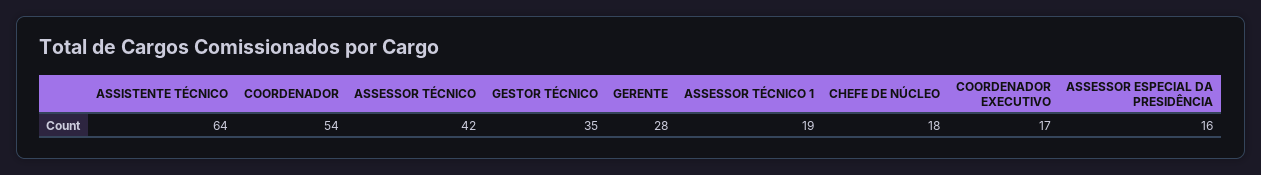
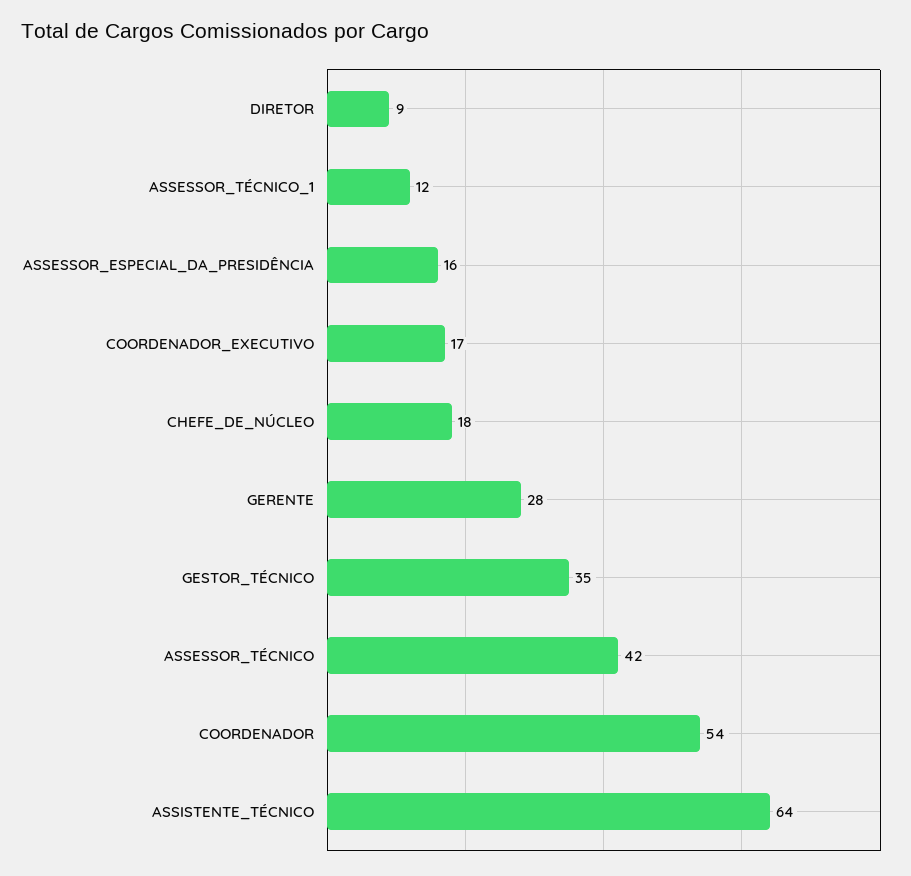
ASSESSOR TÉCNICO 1: 19 -> 12
DIRETOR: none -> 9

